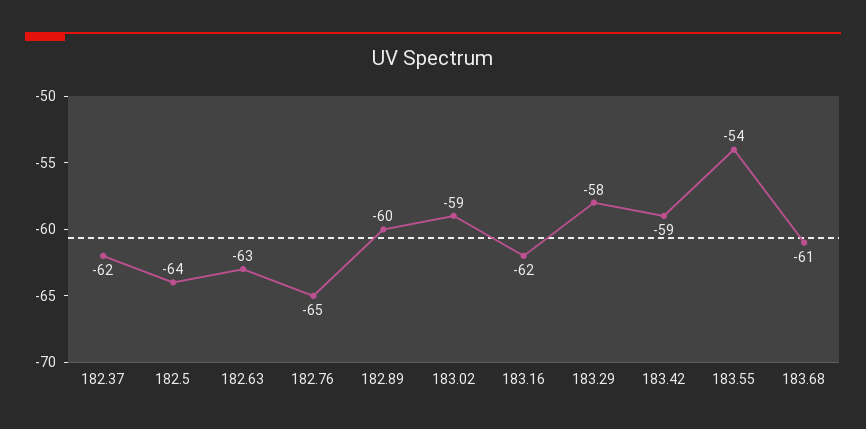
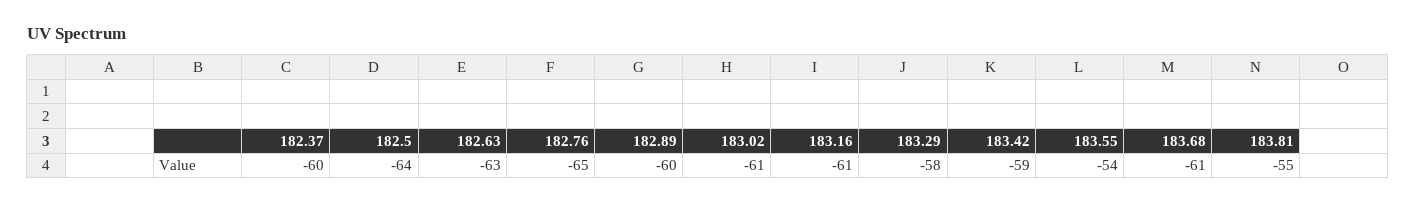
182.37: -62 -> -60
183.02: -59 -> -61
183.16: -62 -> -61
183.81: none -> -55

